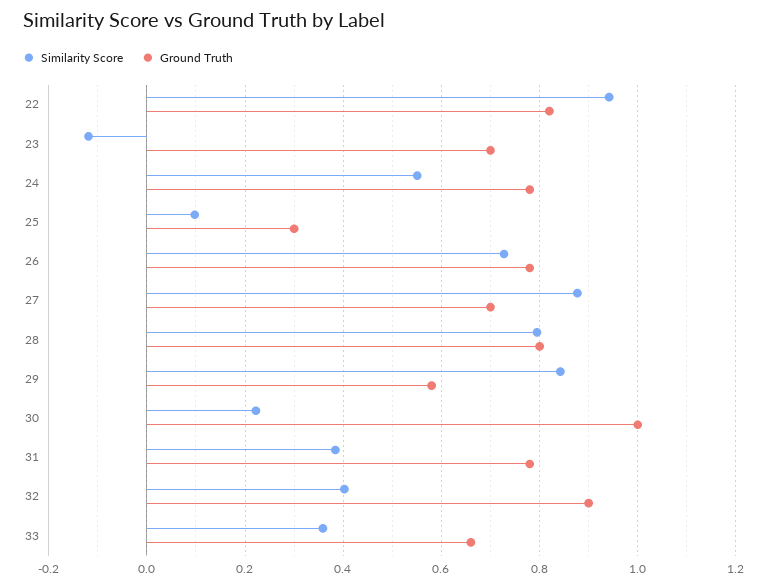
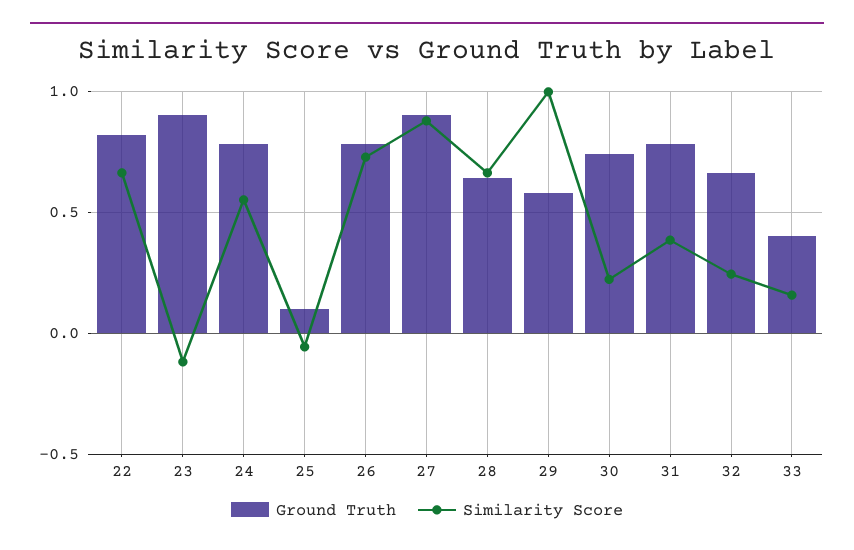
Similarity Score, 22: 0.94 -> 0.65
Ground Truth, 23: 0.7 -> 0.9
Similarity Score, 25: 0.1 -> -0.05
Ground Truth, 25: 0.3 -> 0.1
Ground Truth, 27: 0.7 -> 0.9
Similarity Score, 28: 0.8 -> 0.65
Ground Truth, 28: 0.8 -> 0.65
Similarity Score, 29: 0.84 -> 1
Ground Truth, 30: 1 -> 0.75
Similarity Score, 32: 0.4 -> 0.25
Ground Truth, 32: 0.9 -> 0.65
Similarity Score, 33: 0.36 -> 0.15
Ground Truth, 33: 0.66 -> 0.4

